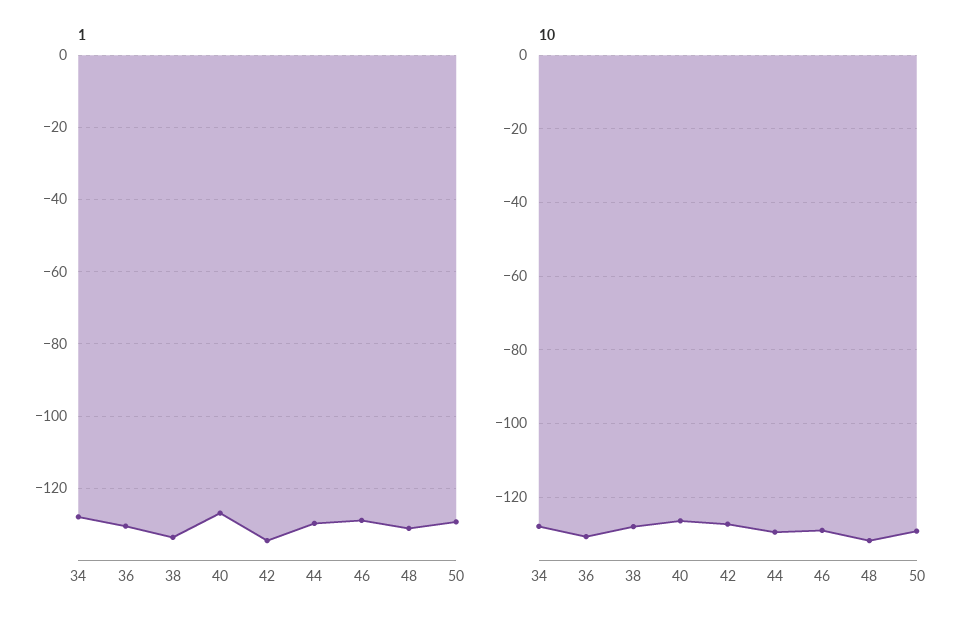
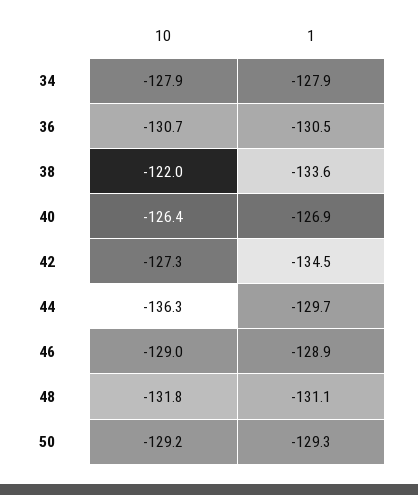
10, 38: -128 -> -122
10, 44: -130 -> -136.3

